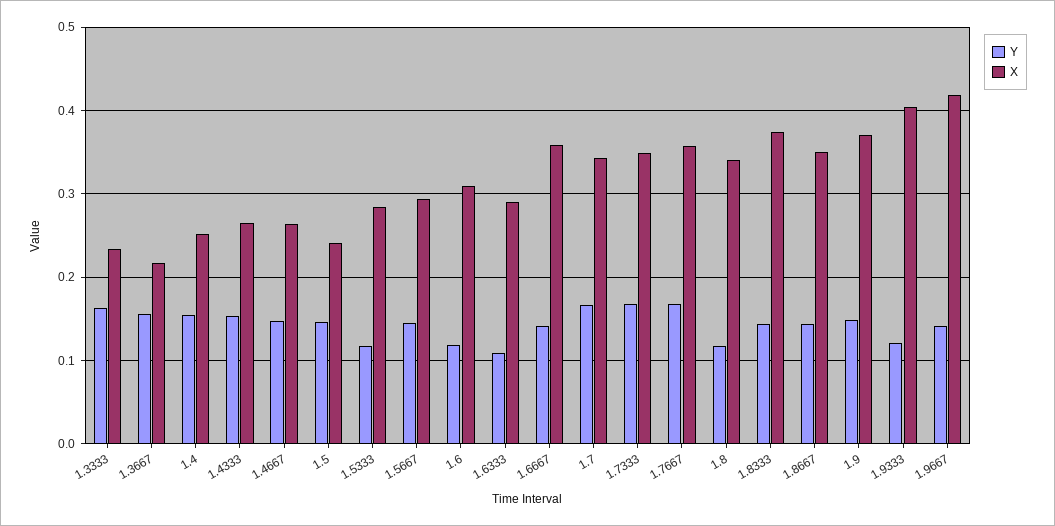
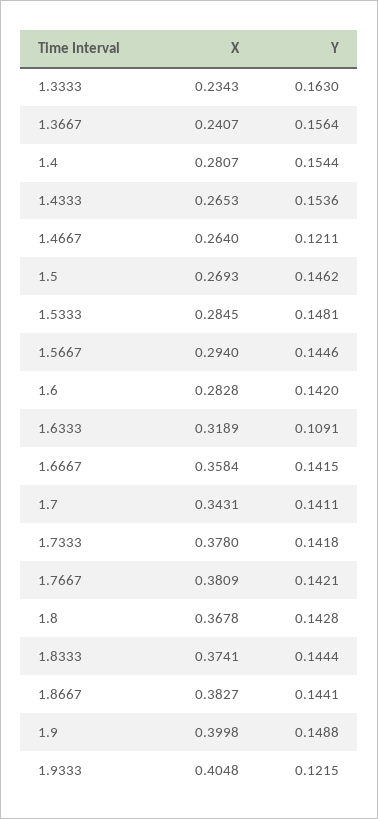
X, 1.3667: 0.22 -> 0.2407
X, 1.4: 0.25 -> 0.2807
Y, 1.4667: 0.15 -> 0.1211
X, 1.5: 0.24 -> 0.2693
Y, 1.5333: 0.12 -> 0.1481
Y, 1.6: 0.12 -> 0.142
X, 1.6: 0.31 -> 0.2828
X, 1.6333: 0.29 -> 0.3189
Y, 1.7: 0.17 -> 0.1411
Y, 1.7333: 0.17 -> 0.1418
X, 1.7333: 0.35 -> 0.378
Y, 1.7667: 0.17 -> 0.1421
X, 1.7667: 0.36 -> 0.3809
Y, 1.8: 0.12 -> 0.1428
X, 1.8: 0.34 -> 0.3678
X, 1.8667: 0.35 -> 0.3827
X, 1.9: 0.37 -> 0.3998
Y, 1.9667: 0.14 -> none
X, 1.9667: 0.42 -> none

